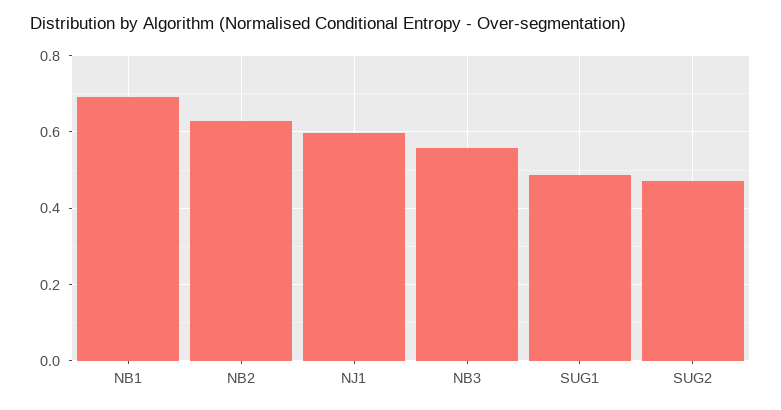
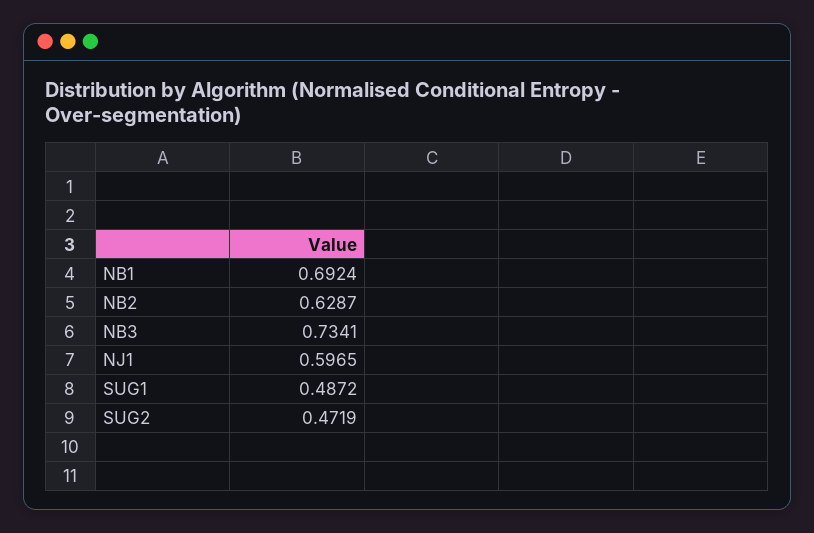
NB3: 0.56 -> 0.7341

